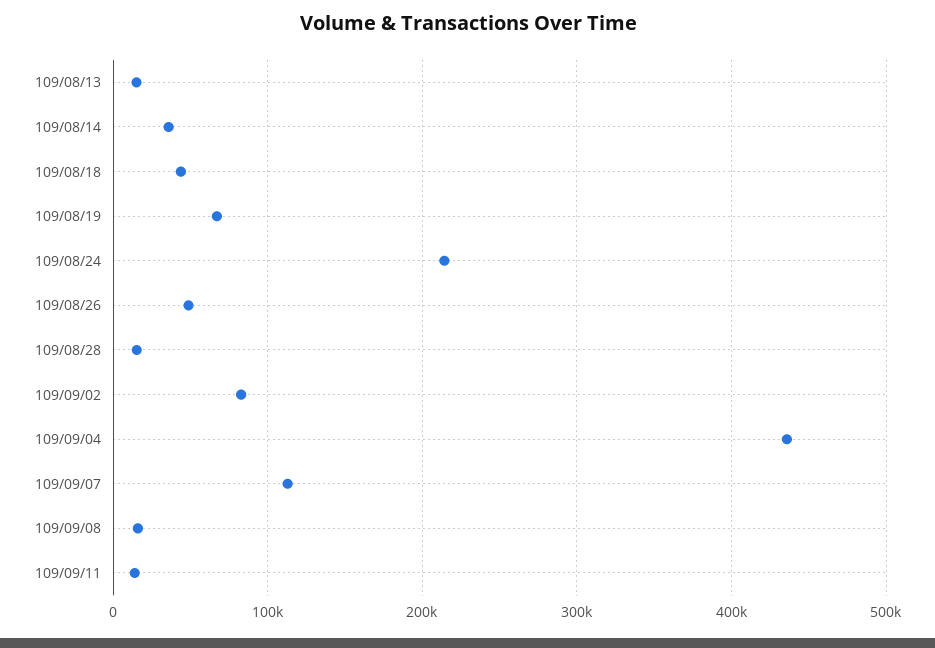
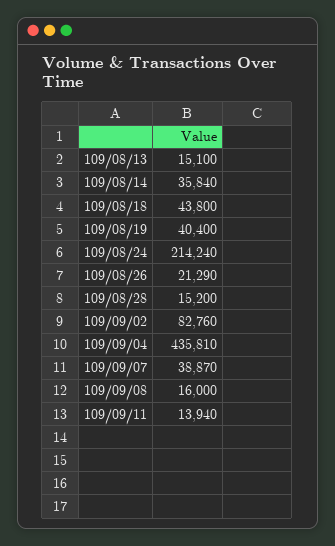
109/08/19: 70000 -> 40400
109/08/26: 50000 -> 21290
109/09/07: 110000 -> 38870

